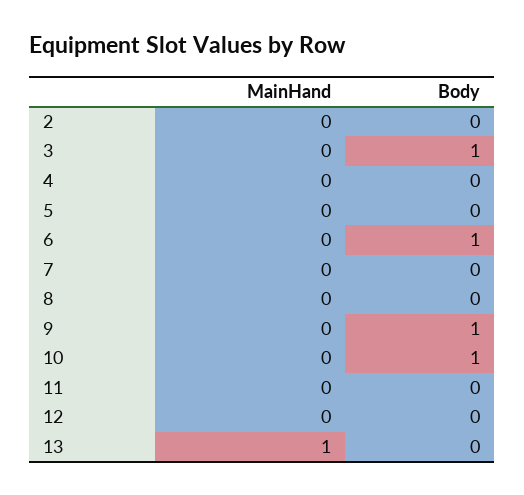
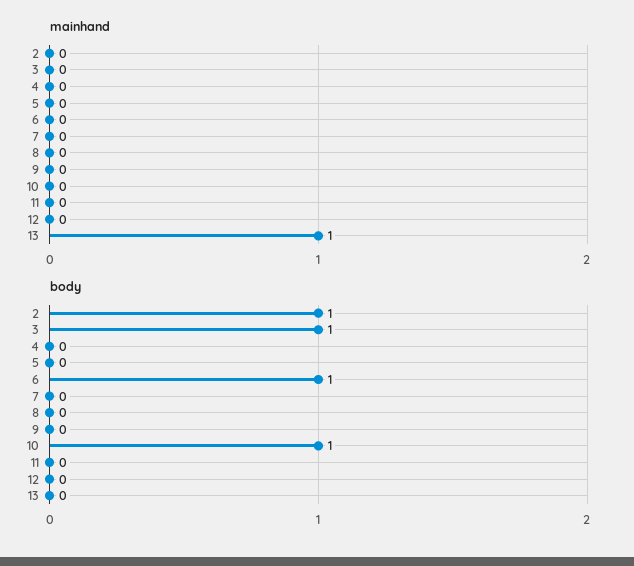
Body, 2: 0 -> 1
Body, 9: 1 -> 0

